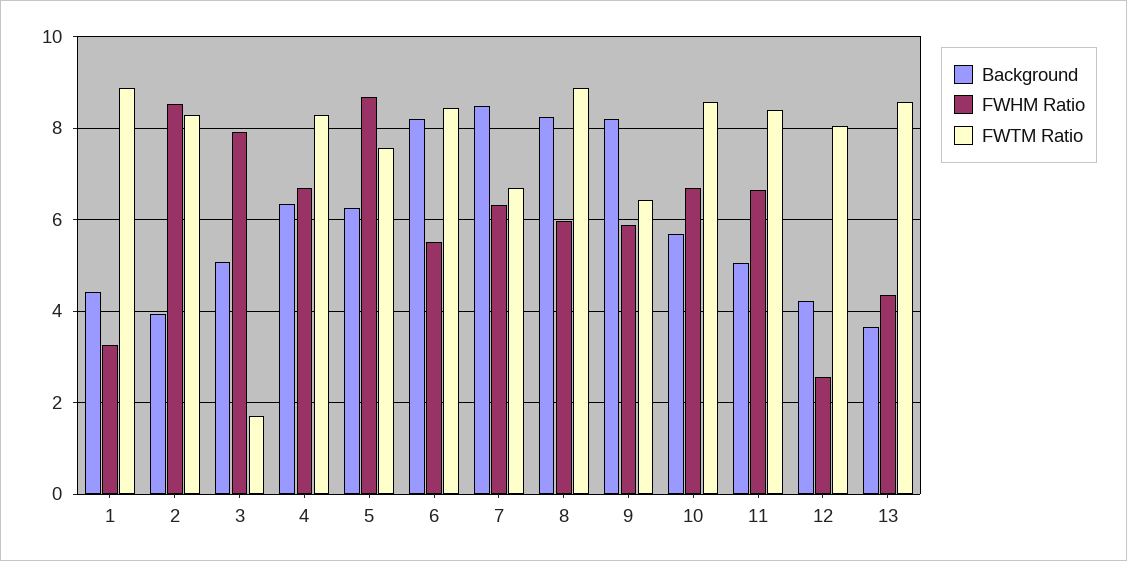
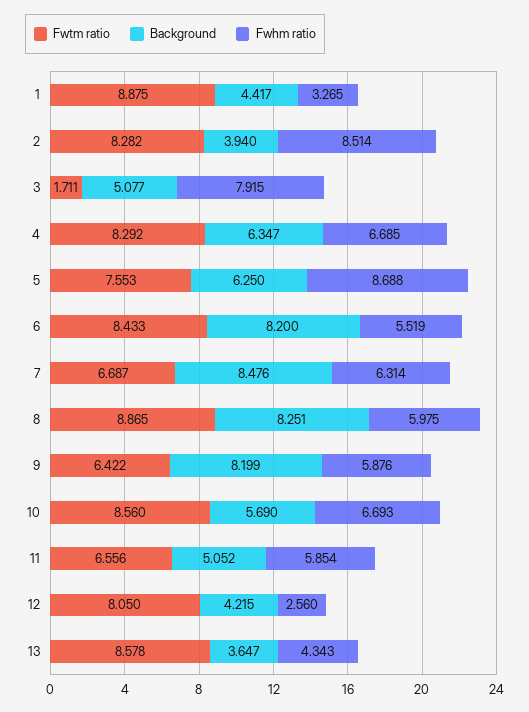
FWHM Ratio, 11: 6.6 -> 5.854
FWTM Ratio, 11: 8.4 -> 6.556

